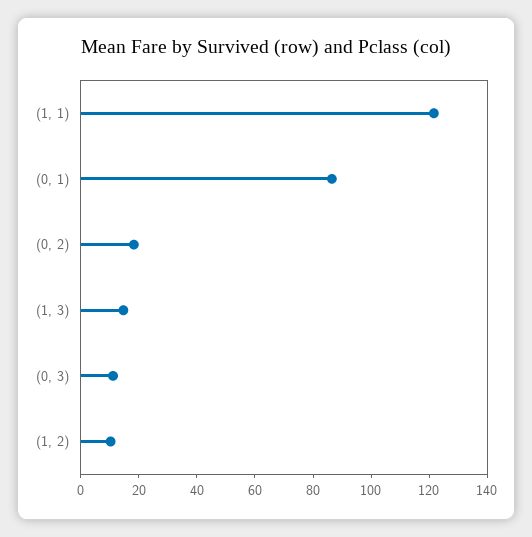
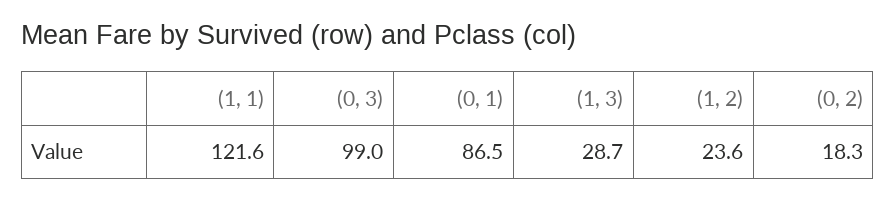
(1, 3): 15 -> 28.7
(0, 3): 10 -> 99
(1, 2): 10 -> 23.6

